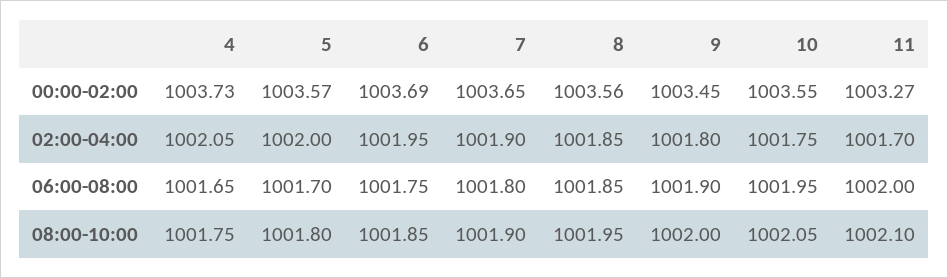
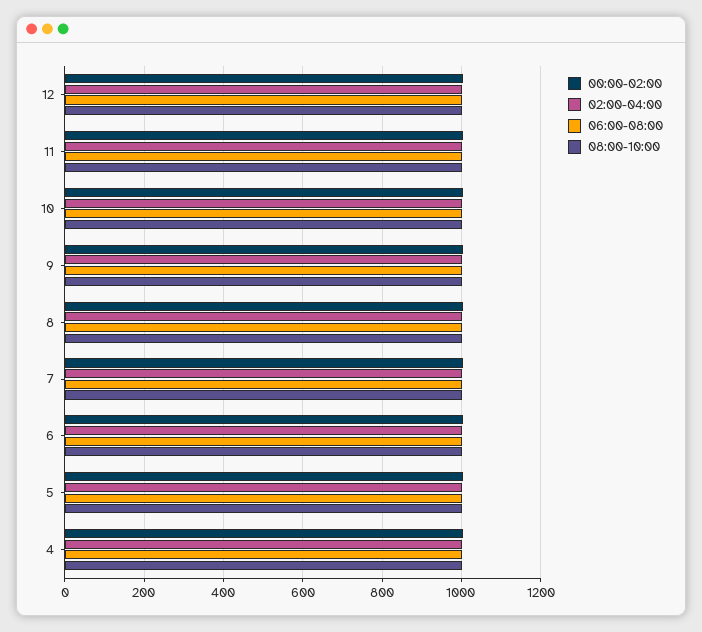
00:00-02:00, 12: none -> 1000
02:00-04:00, 12: none -> 1000
06:00-08:00, 12: none -> 1000
08:00-10:00, 12: none -> 1000

